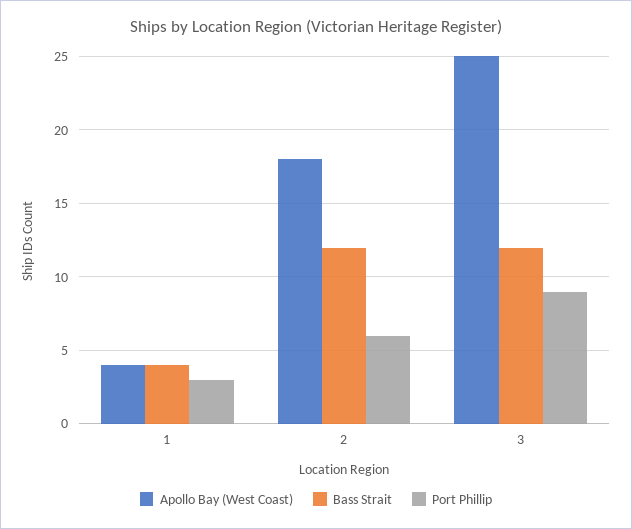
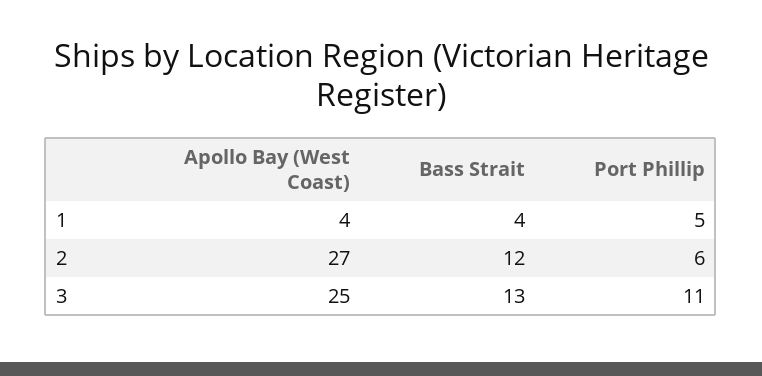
Port Phillip, 1: 3 -> 5
Apollo Bay (West Coast), 2: 18 -> 27
Bass Strait, 3: 12 -> 13
Port Phillip, 3: 9 -> 11

